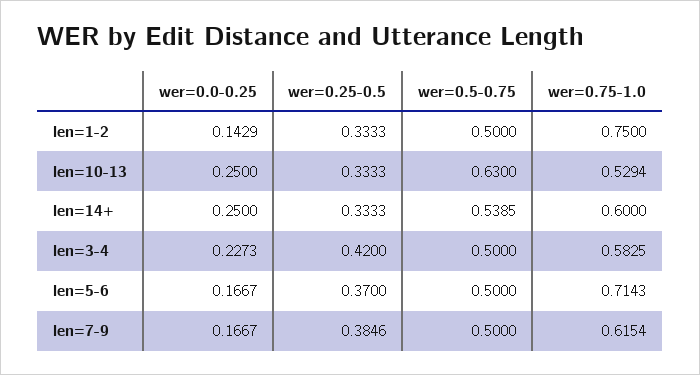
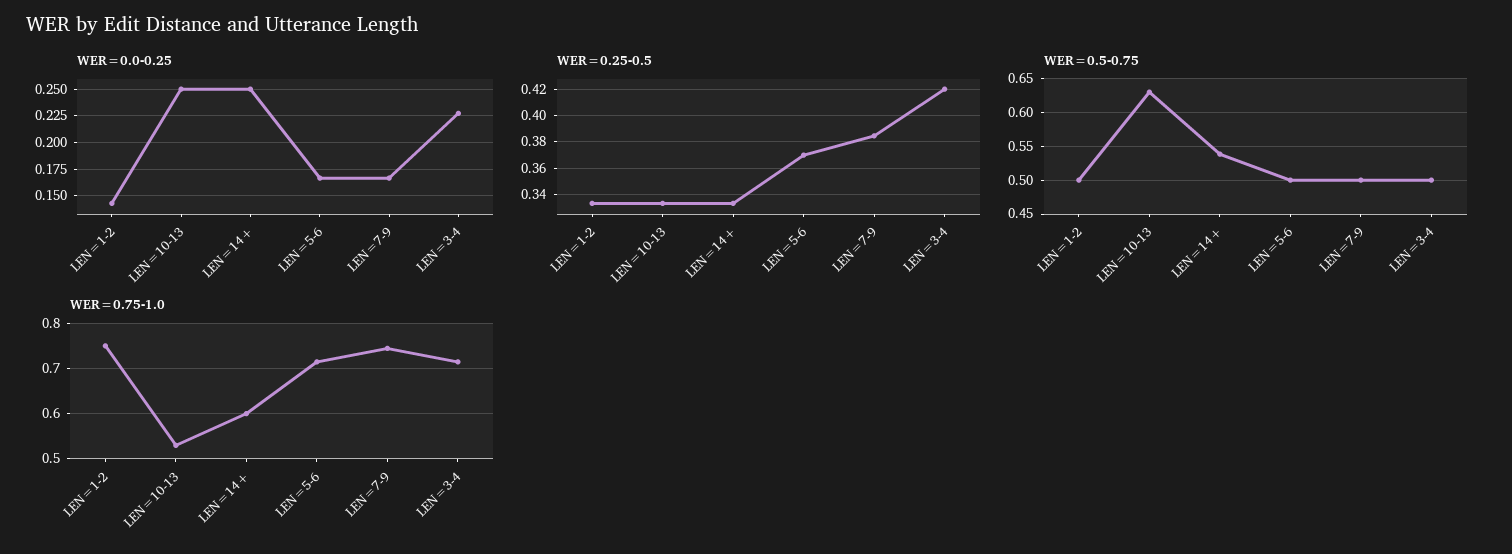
wer=0.75-1.0, len=3-4: 0.5825 -> 0.72
wer=0.75-1.0, len=7-9: 0.6154 -> 0.74

